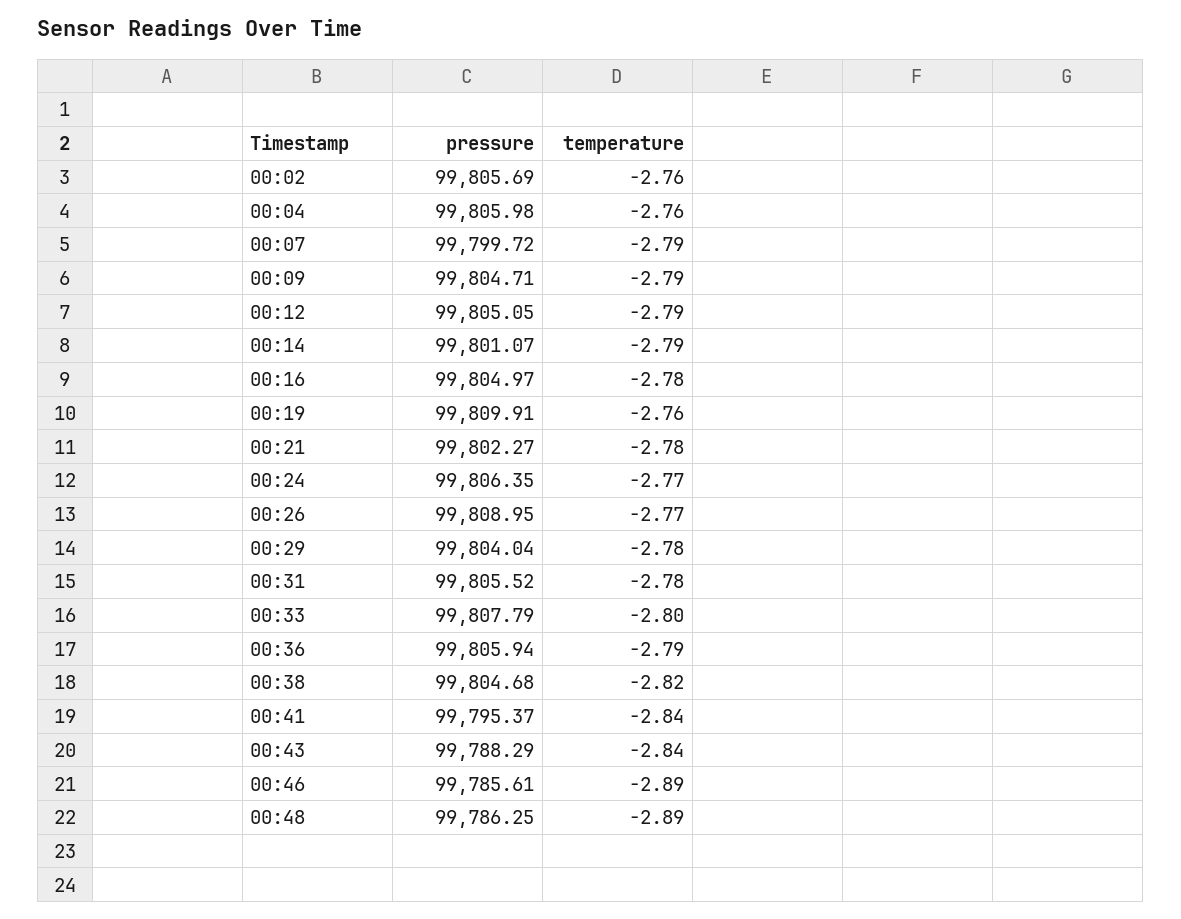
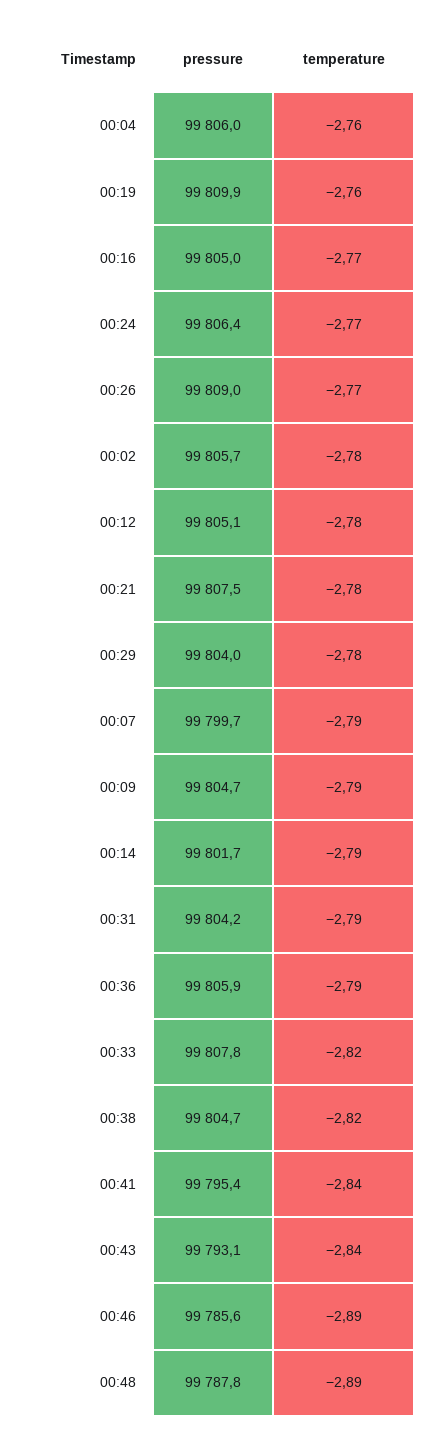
temperature, 00:02: -2.76 -> -2.78
temperature, 00:12: -2.79 -> -2.78
pressure, 00:14: 99801.07 -> 99801.7
temperature, 00:16: -2.78 -> -2.77
pressure, 00:21: 99802.27 -> 99807.5
pressure, 00:31: 99805.52 -> 99804.2
temperature, 00:31: -2.78 -> -2.79
temperature, 00:33: -2.8 -> -2.82
pressure, 00:43: 99788.29 -> 99793.1
pressure, 00:48: 99786.25 -> 99787.8

